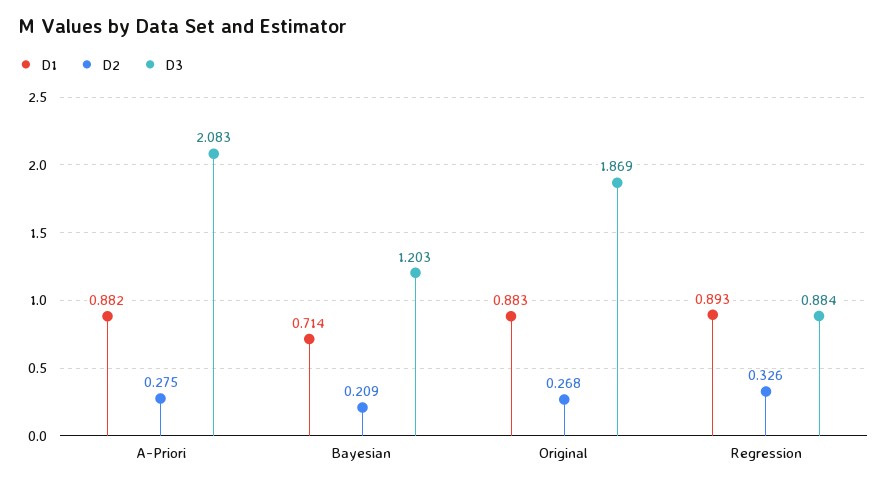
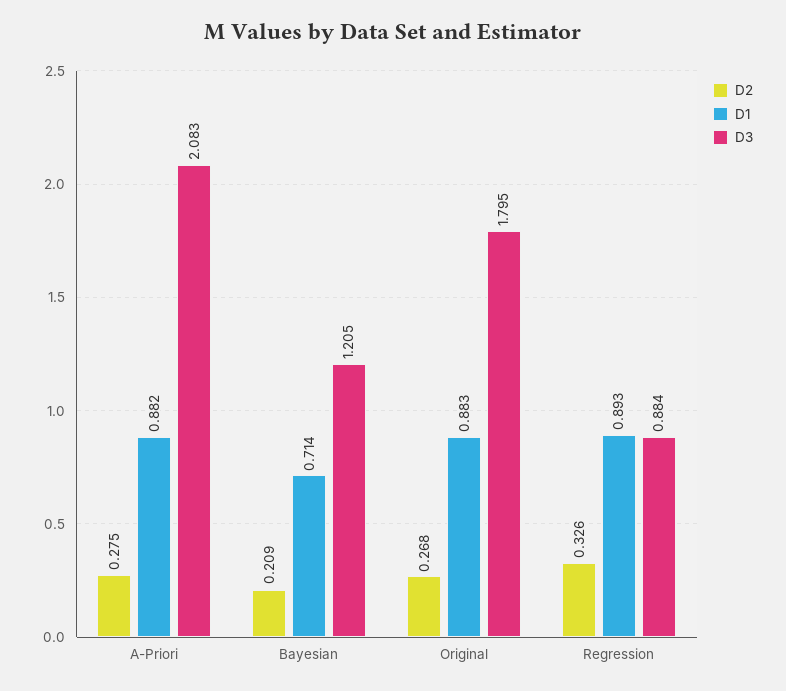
D3, Bayesian: 1.203 -> 1.205
D3, Original: 1.869 -> 1.795

